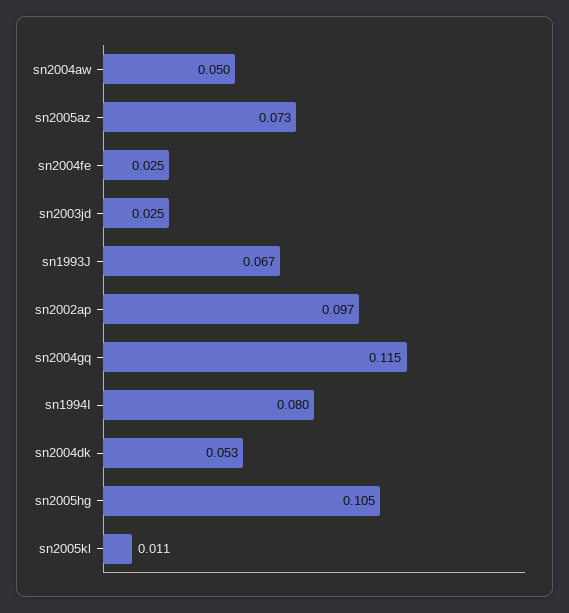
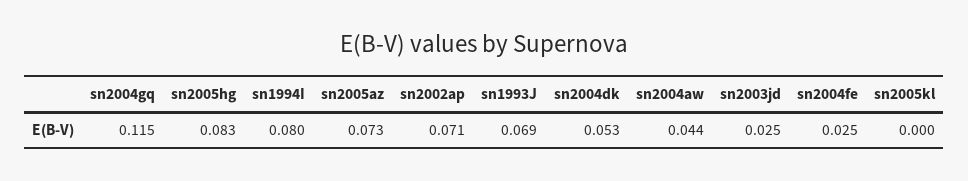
sn2004aw: 0.05 -> 0.044
sn1993J: 0.067 -> 0.069
sn2002ap: 0.097 -> 0.071
sn2005hg: 0.105 -> 0.083
sn2005kl: 0.011 -> 0

